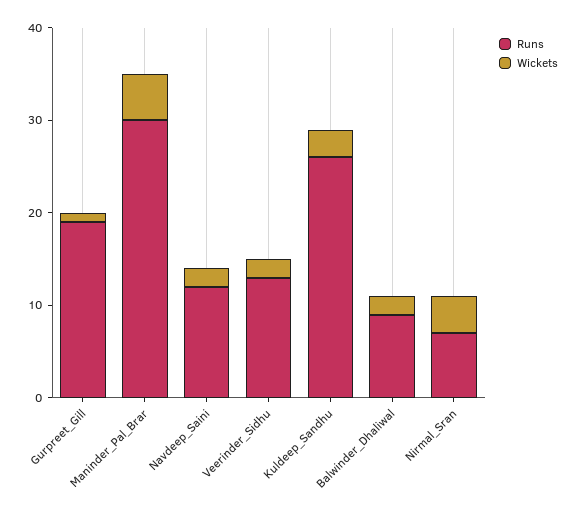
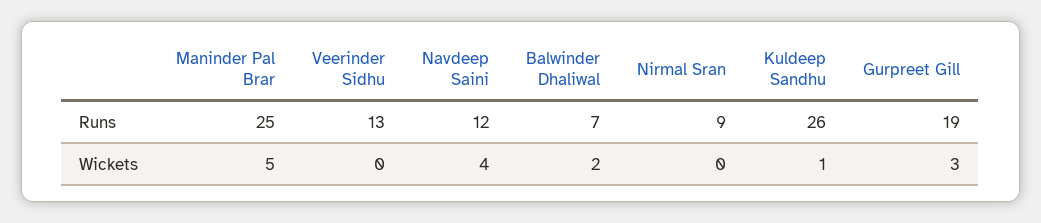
Wickets, Gurpreet_Gill: 1 -> 3
Runs, Maninder_Pal_Brar: 30 -> 25
Wickets, Navdeep_Saini: 2 -> 4
Wickets, Veerinder_Sidhu: 2 -> 0
Wickets, Kuldeep_Sandhu: 3 -> 1
Runs, Balwinder_Dhaliwal: 9 -> 7
Runs, Nirmal_Sran: 7 -> 9
Wickets, Nirmal_Sran: 4 -> 0

